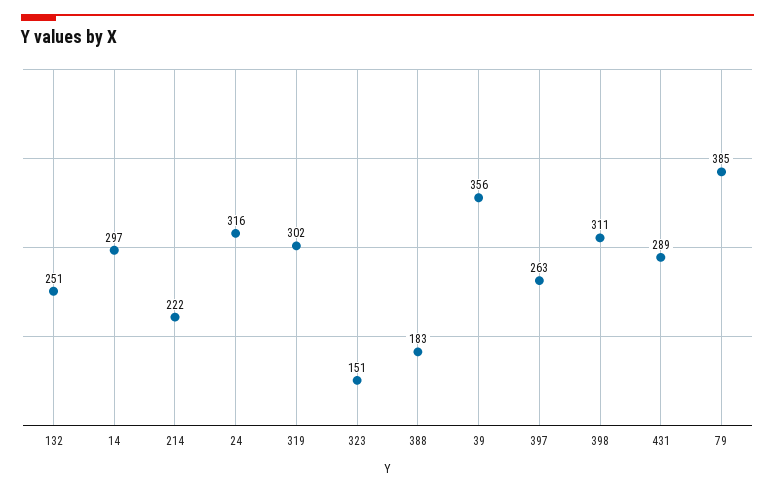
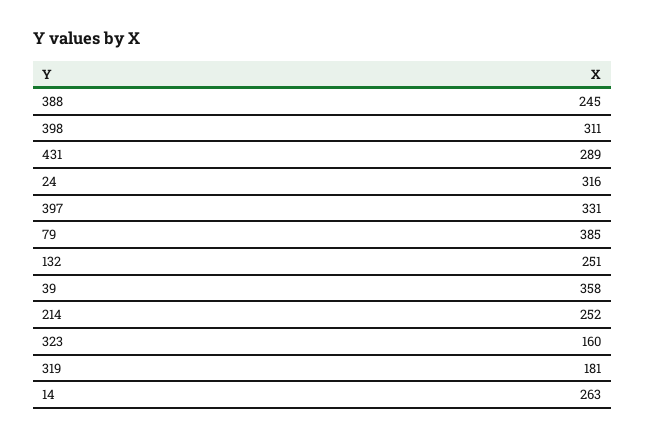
14: 297 -> 263
214: 222 -> 252
319: 302 -> 181
323: 151 -> 160
388: 183 -> 245
39: 356 -> 358
397: 263 -> 331

